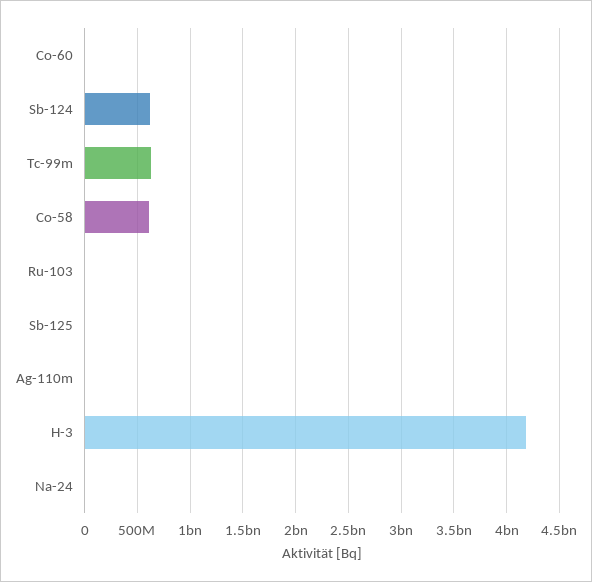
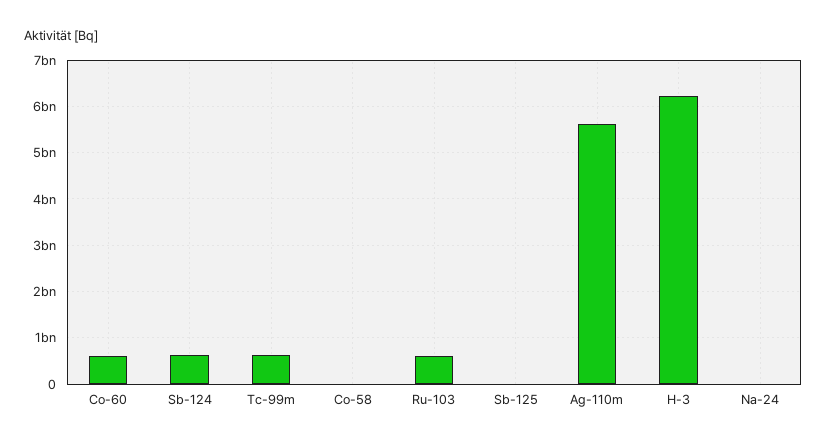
Co-60: 0 -> 600000000
Co-58: 600000000 -> 0
Ru-103: 0 -> 600000000
Ag-110m: 0 -> 5600000000
H-3: 4200000000 -> 6200000000

